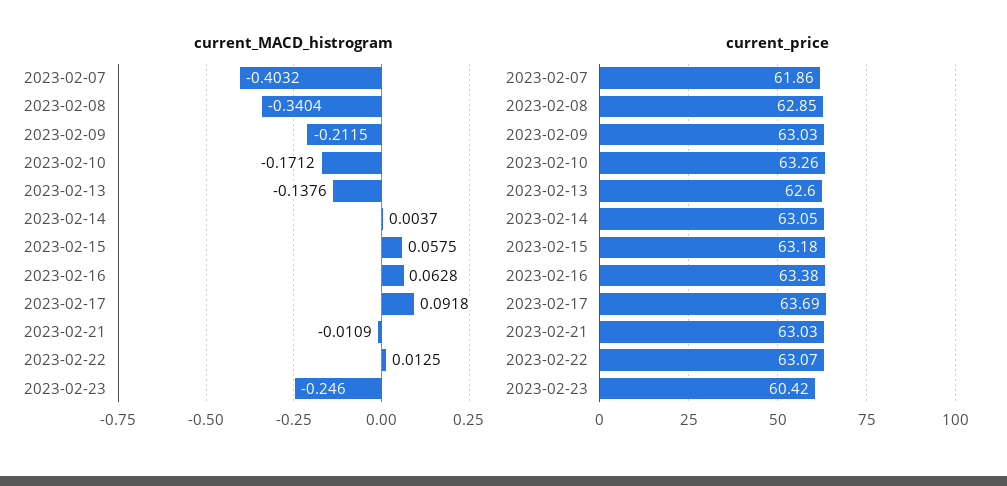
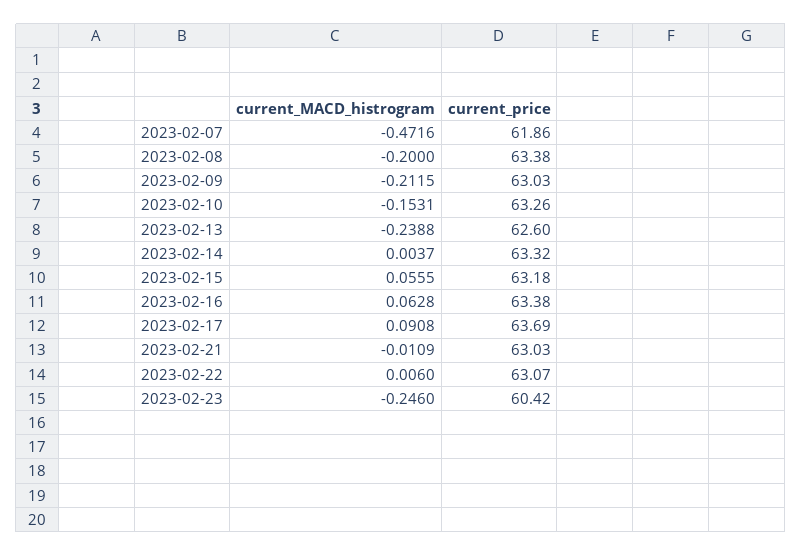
current_MACD_histrogram, 2023-02-07: -0.4032 -> -0.4716
current_MACD_histrogram, 2023-02-08: -0.3404 -> -0.2
current_MACD_histrogram, 2023-02-10: -0.1712 -> -0.1531
current_MACD_histrogram, 2023-02-13: -0.1376 -> -0.2388
current_MACD_histrogram, 2023-02-15: 0.0575 -> 0.0555
current_MACD_histrogram, 2023-02-17: 0.0918 -> 0.0908
current_MACD_histrogram, 2023-02-22: 0.0125 -> 0.006
current_price, 2023-02-08: 62.85 -> 63.38
current_price, 2023-02-14: 63.05 -> 63.32

